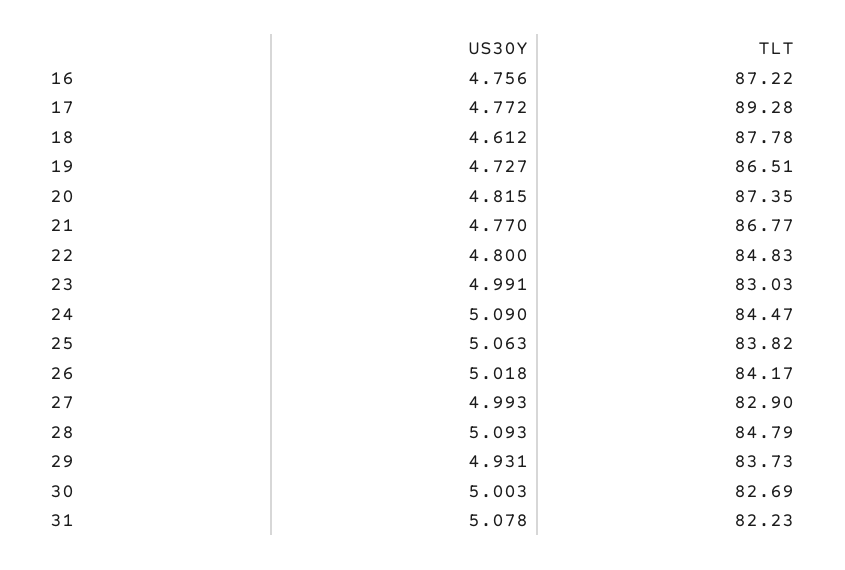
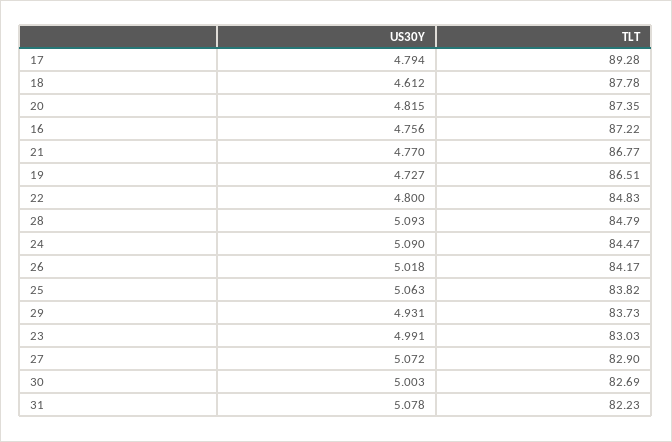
US30Y, 17: 4.772 -> 4.794
US30Y, 27: 4.993 -> 5.072

